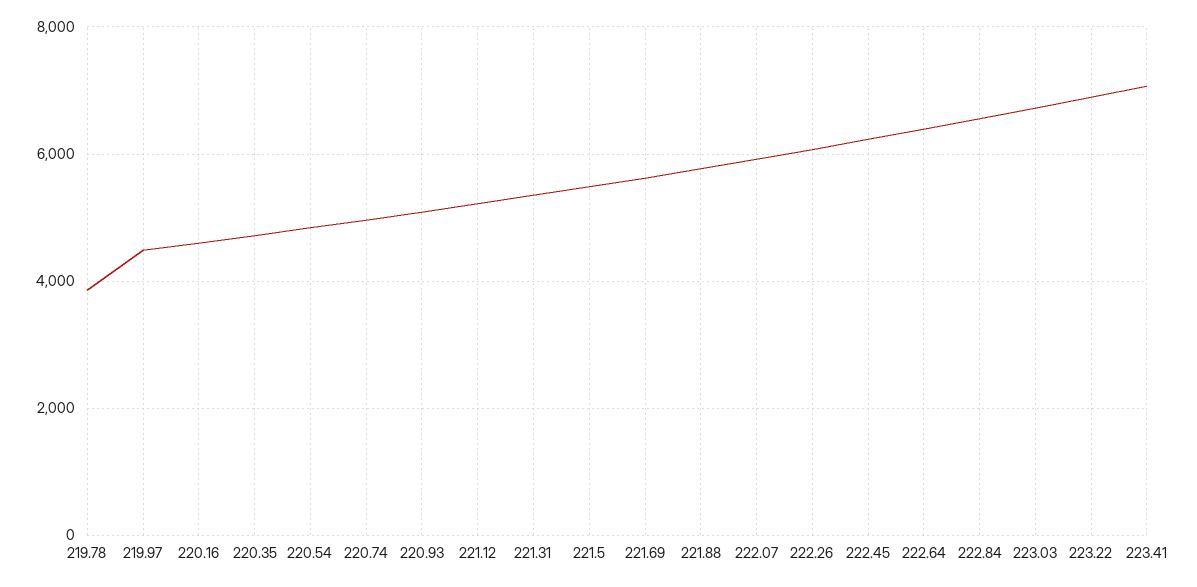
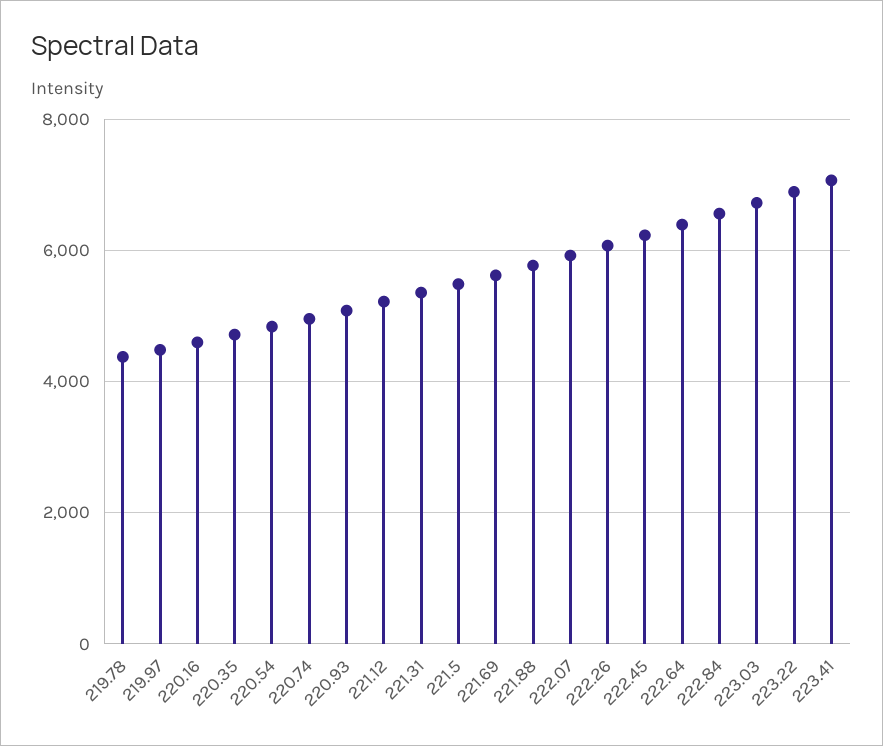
219.78: 3800 -> 4400

